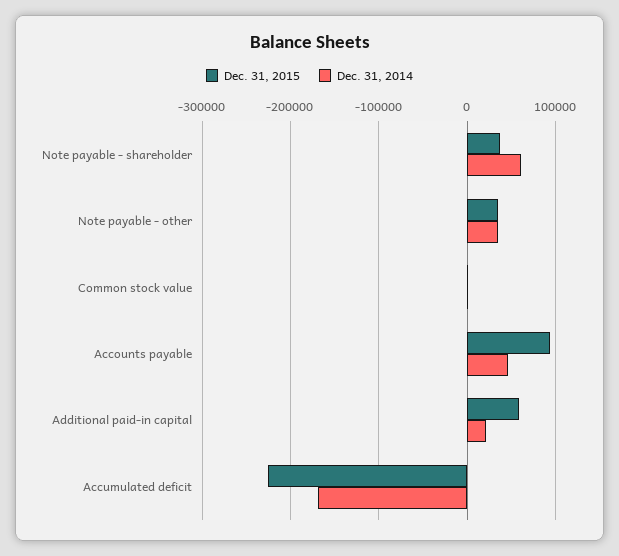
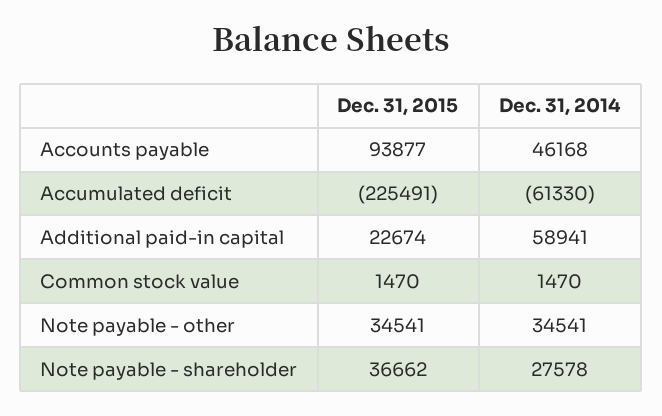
Dec. 31, 2014, Note payable - shareholder: 60000 -> 27578
Dec. 31, 2015, Additional paid-in capital: 60000 -> 22674
Dec. 31, 2014, Additional paid-in capital: 20000 -> 58941
Dec. 31, 2014, Accumulated deficit: -170000 -> -61330

